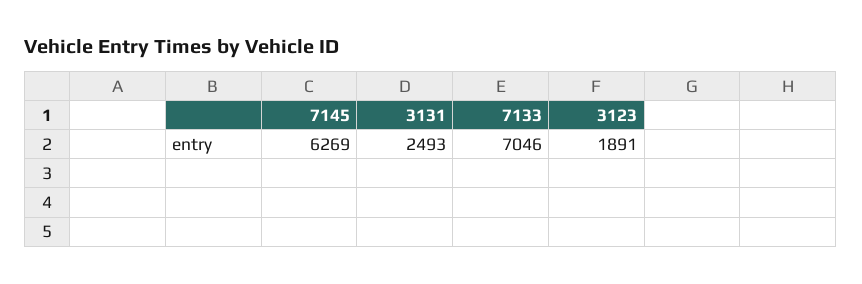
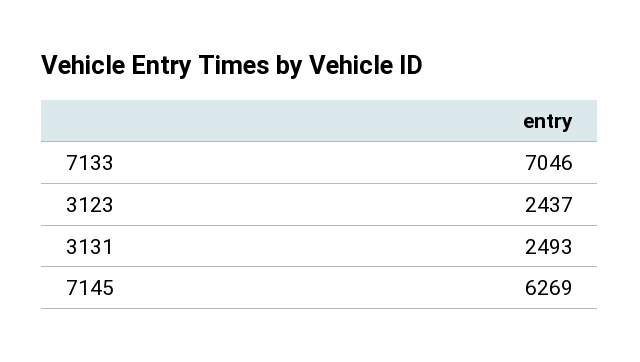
3123: 1891 -> 2437

